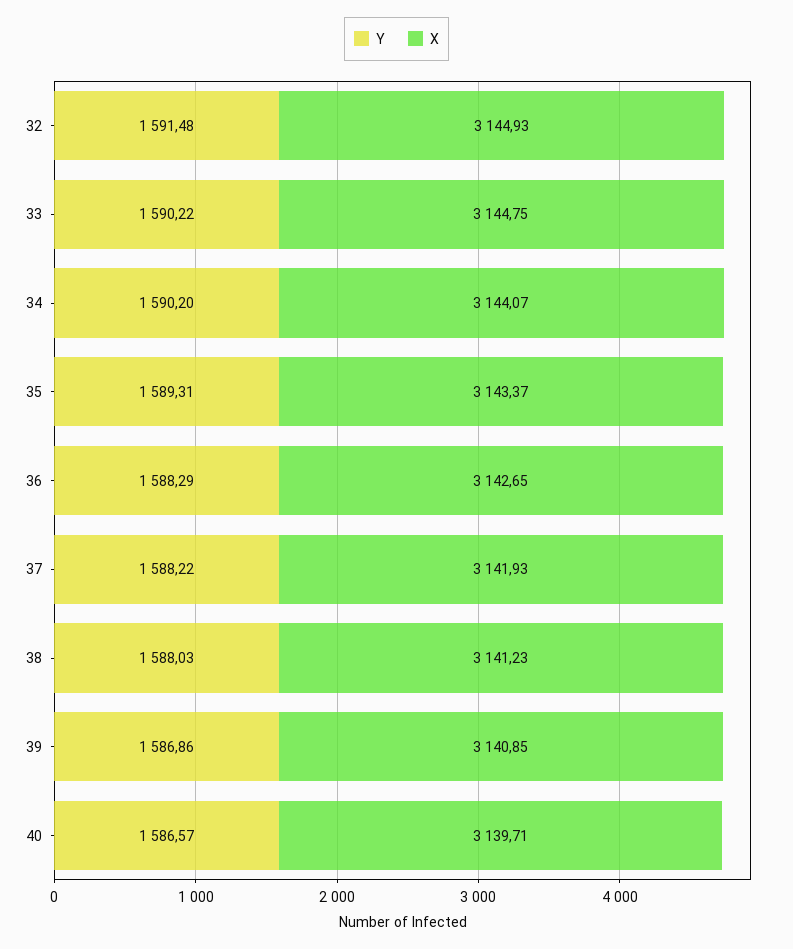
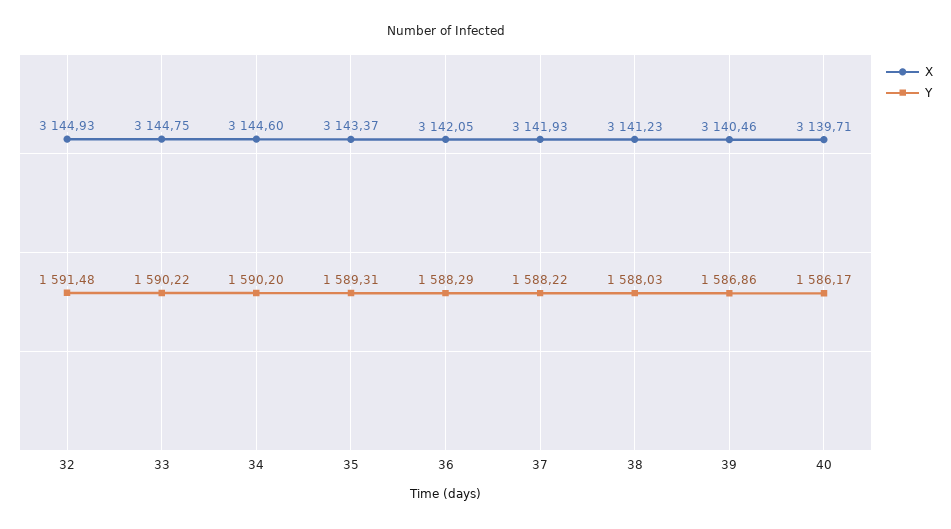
X, 34: 3144.07 -> 3144.6
X, 36: 3142.65 -> 3142.05
X, 39: 3140.85 -> 3140.46
Y, 40: 1586.57 -> 1586.17

